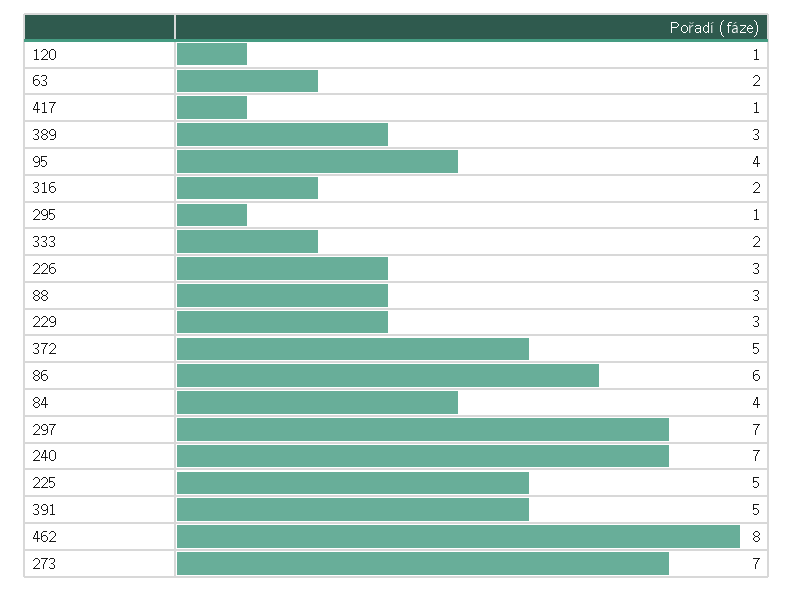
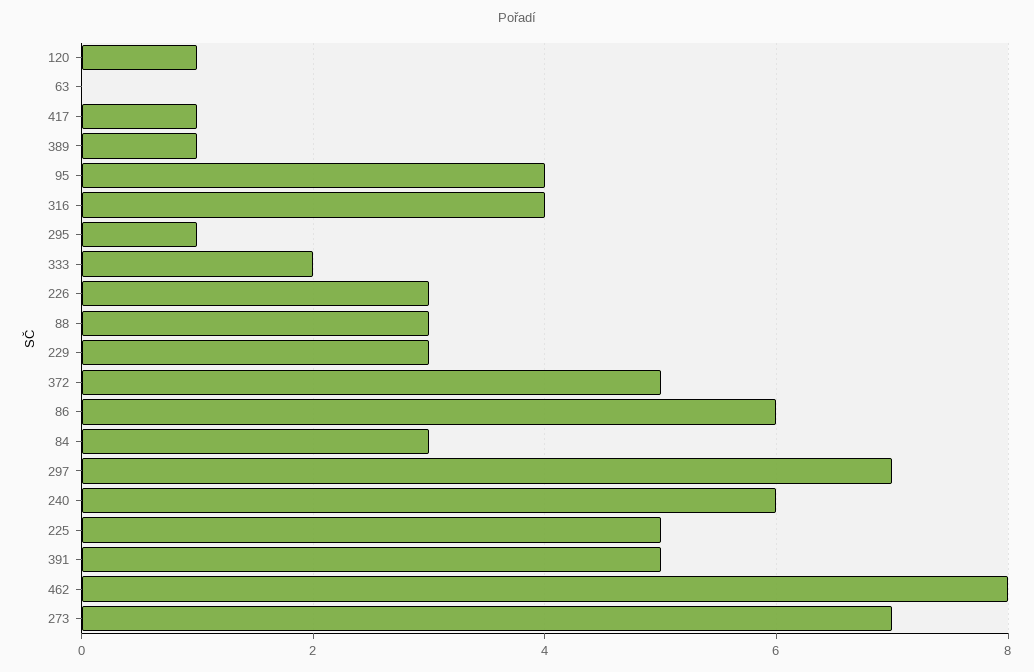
63: 2 -> 0
389: 3 -> 1
316: 2 -> 4
84: 4 -> 3
240: 7 -> 6

